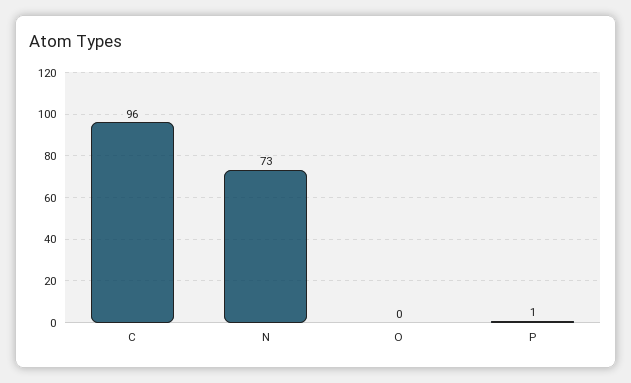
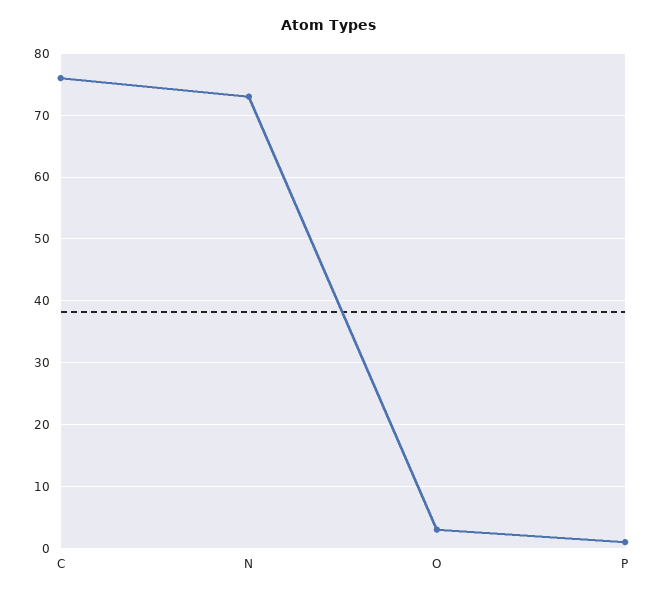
C: 96 -> 76
O: 0 -> 3

